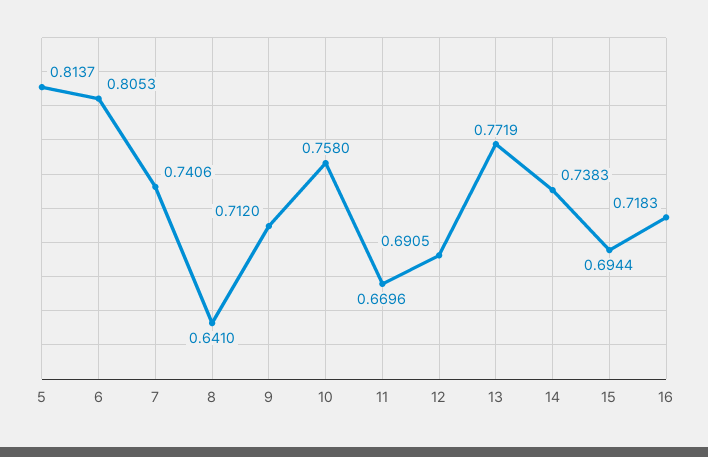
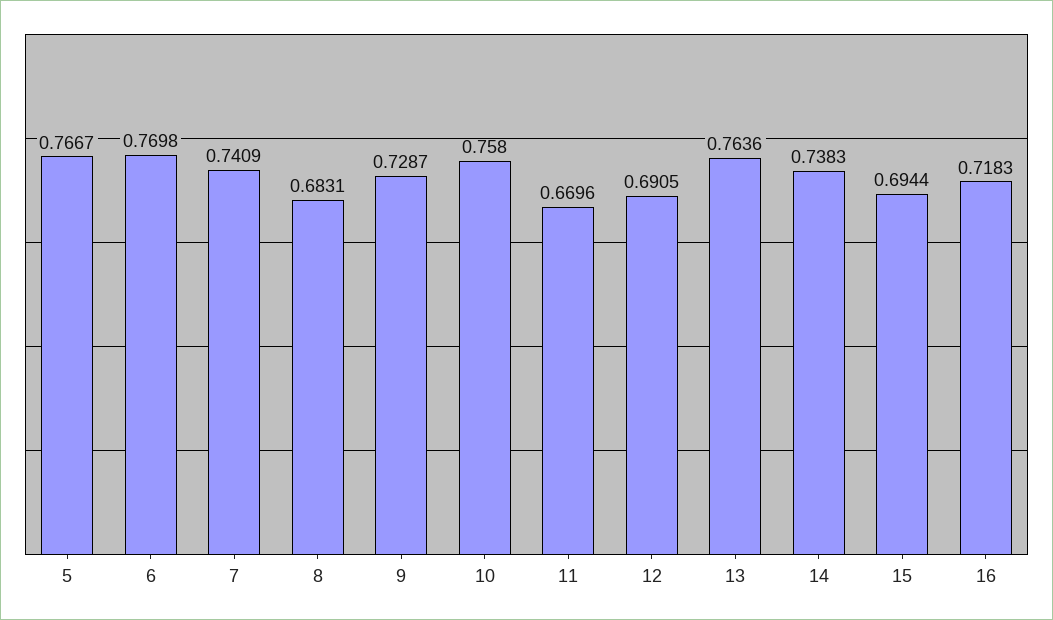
5: 0.8137 -> 0.7667
6: 0.8053 -> 0.7698
7: 0.7406 -> 0.7409
8: 0.641 -> 0.6831
9: 0.712 -> 0.7287
13: 0.7719 -> 0.7636

